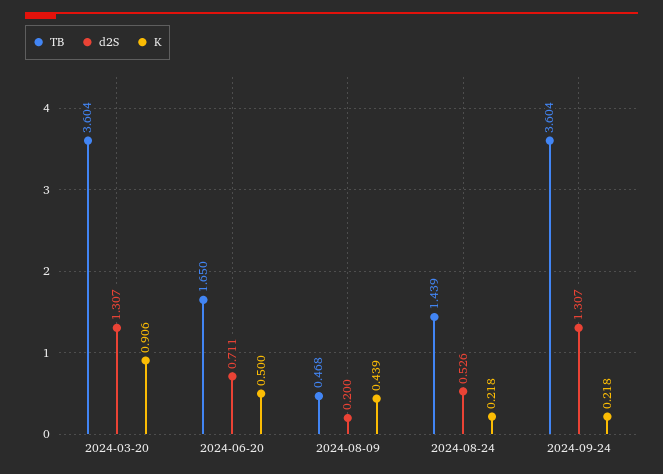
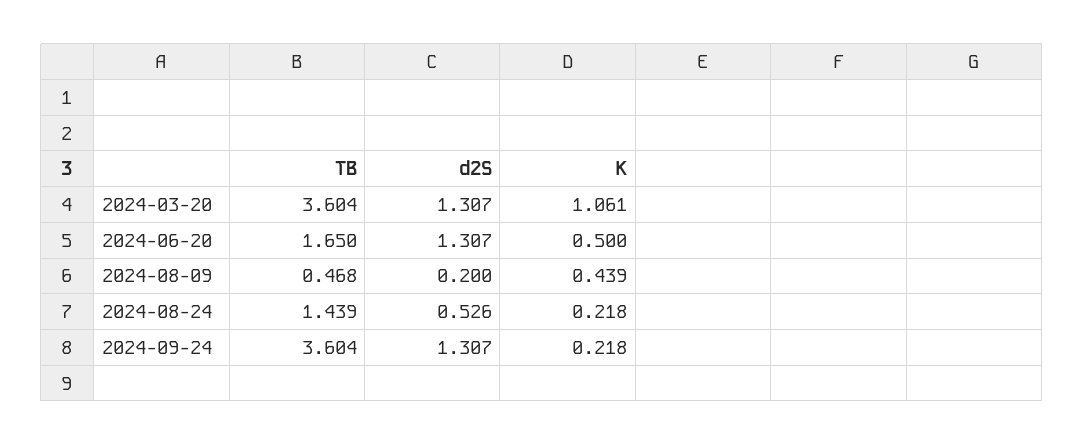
K, 2024-03-20: 0.906 -> 1.061
d2S, 2024-06-20: 0.711 -> 1.307

